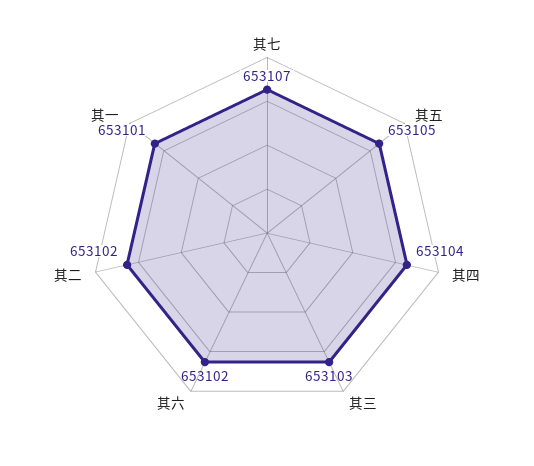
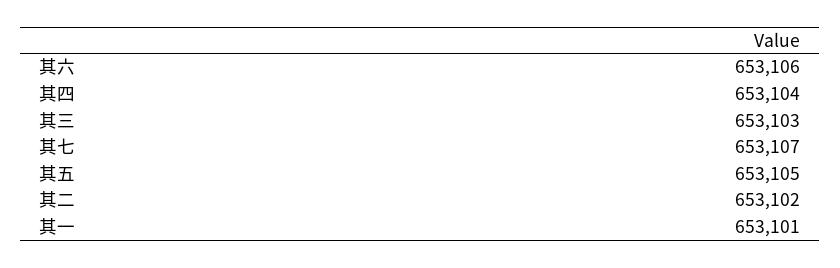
其六: 653102 -> 653106

